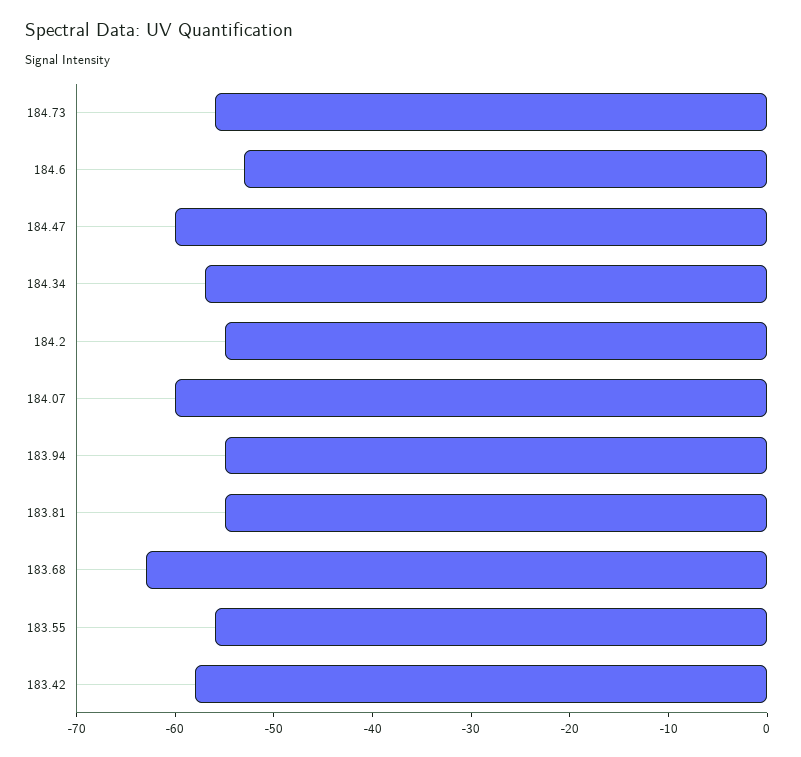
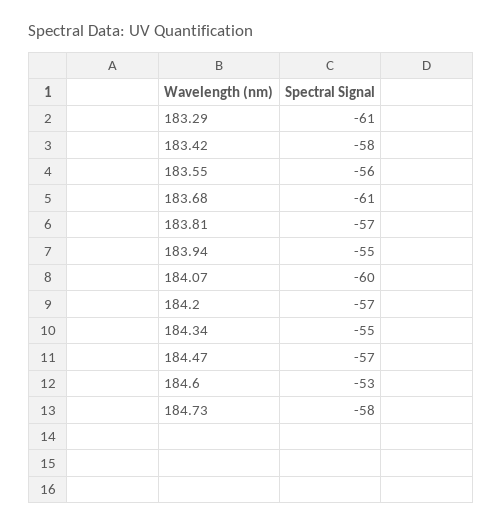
184.73: -56 -> -58
184.47: -60 -> -57
184.34: -57 -> -55
184.2: -55 -> -57
183.81: -55 -> -57
183.68: -63 -> -61
183.29: none -> -61

